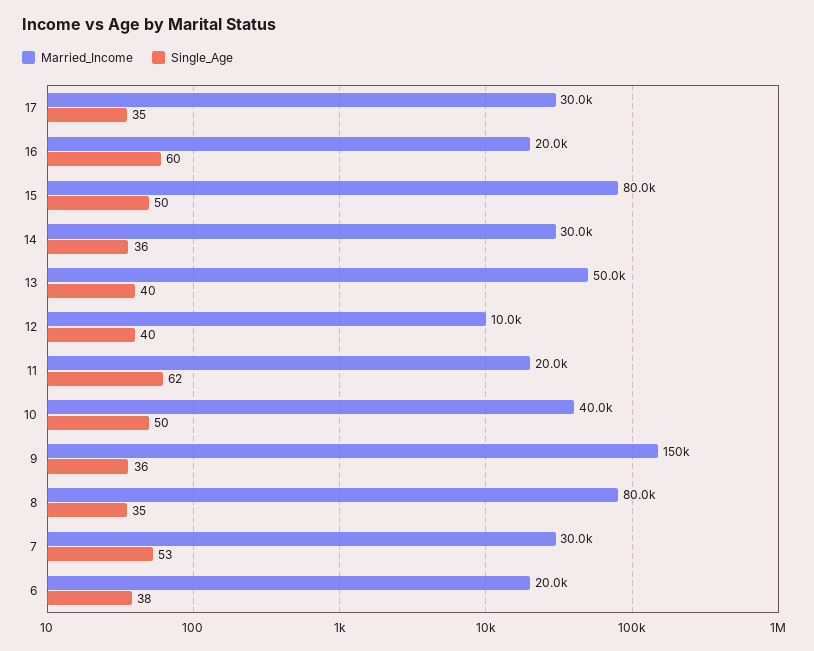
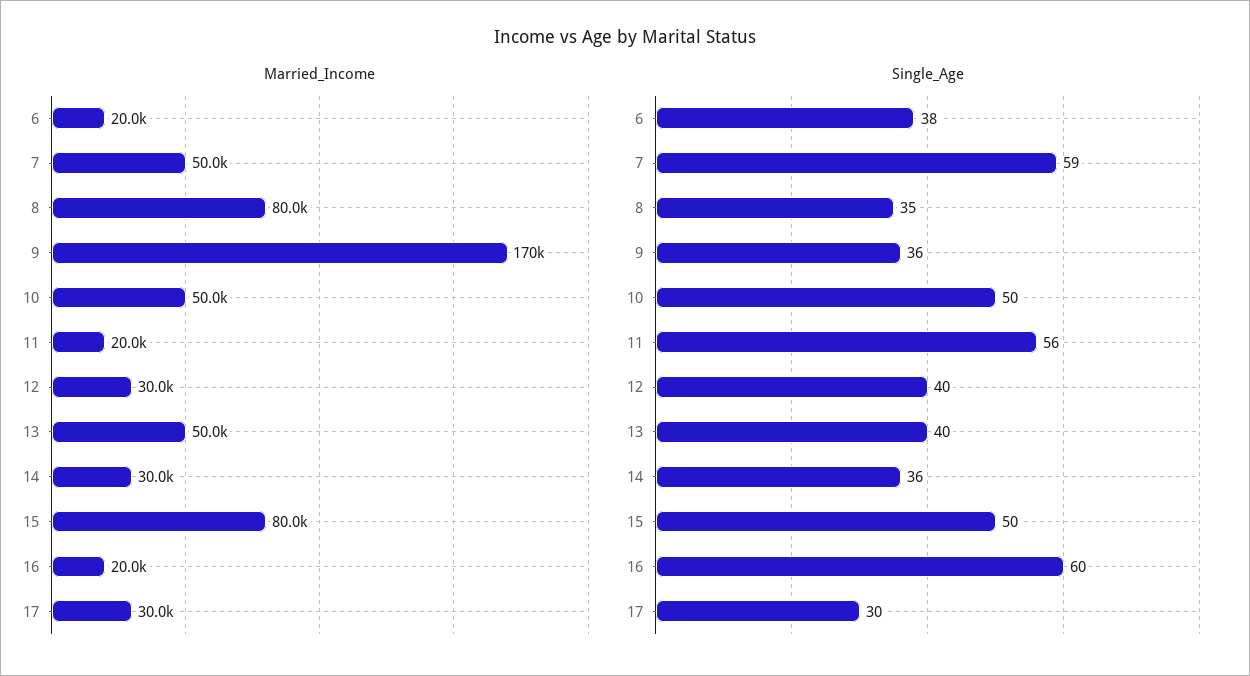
Single_Age, 17: 35 -> 30
Married_Income, 12: 10000 -> 30000
Single_Age, 11: 62 -> 56
Married_Income, 10: 40000 -> 50000
Married_Income, 9: 150000 -> 170000
Married_Income, 7: 30000 -> 50000
Single_Age, 7: 53 -> 59

